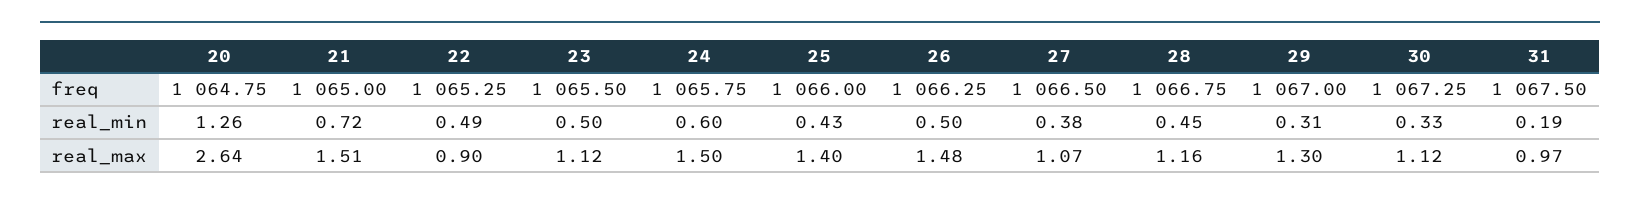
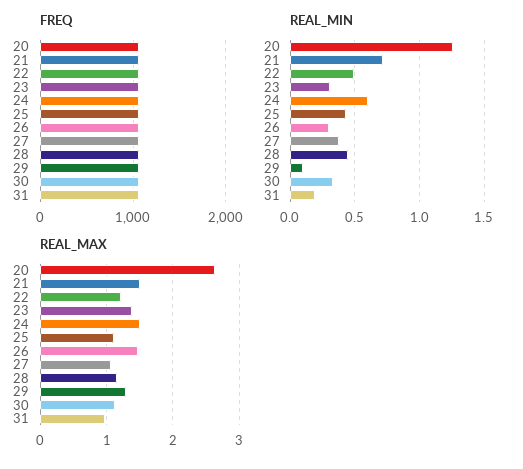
real_min, 23: 0.5 -> 0.3
real_min, 26: 0.5 -> 0.3
real_min, 29: 0.31 -> 0.1
real_max, 22: 0.9 -> 1.2
real_max, 23: 1.12 -> 1.4
real_max, 25: 1.4 -> 1.1

